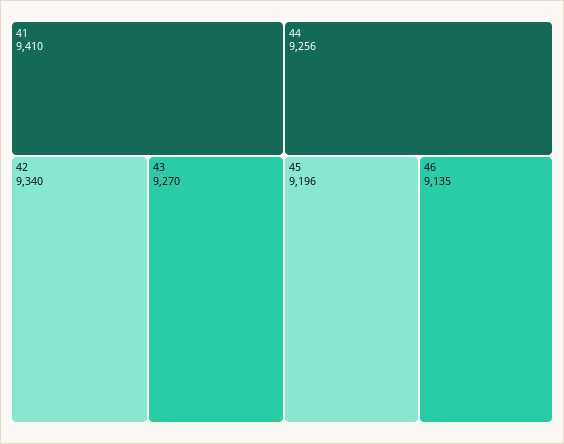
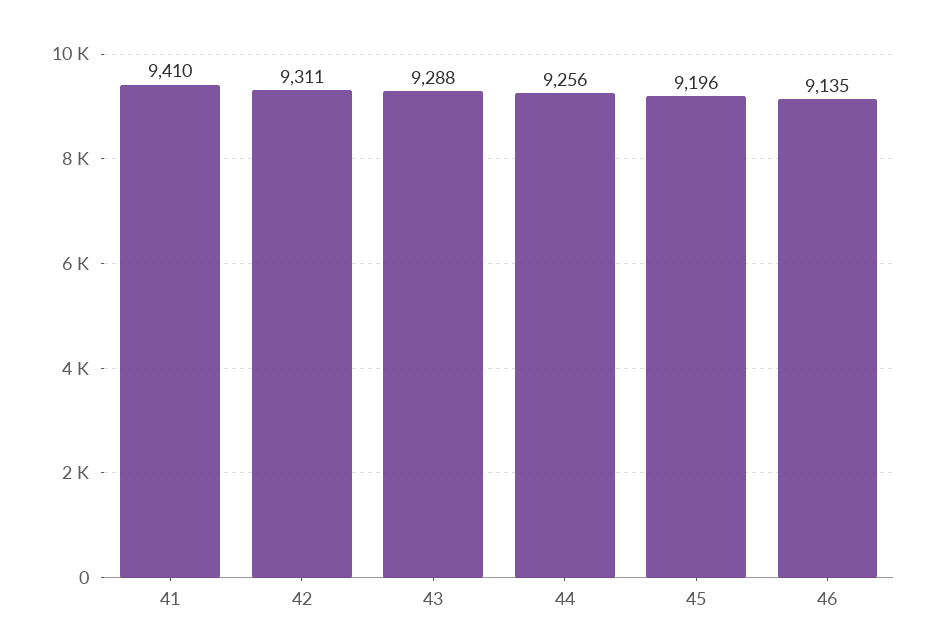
42: 9340 -> 9311
43: 9270 -> 9288

